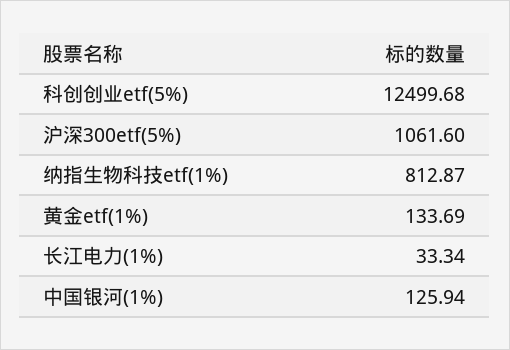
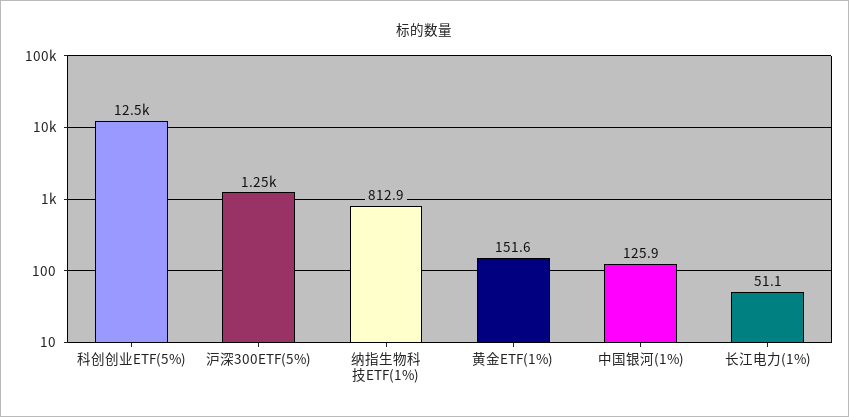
沪深300etf(5%): 1061.6 -> 1250
黄金etf(1%): 133.69 -> 151.6
长江电力(1%): 33.34 -> 51.1

